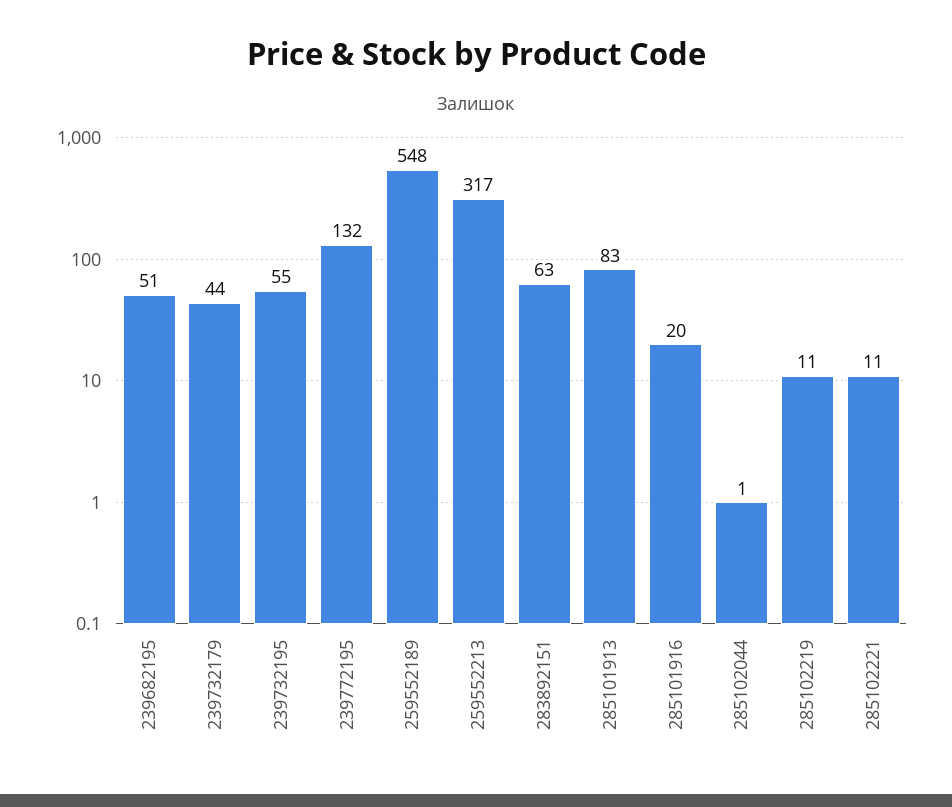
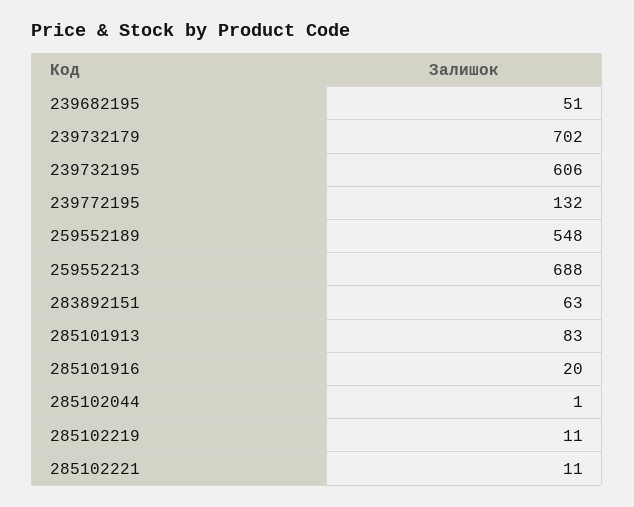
239732179: 44 -> 702
239732195: 55 -> 606
259552213: 317 -> 688

